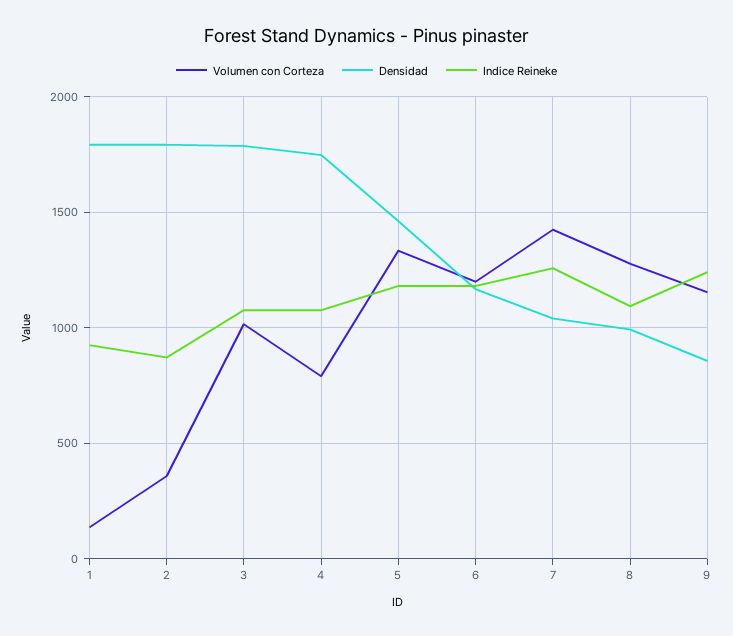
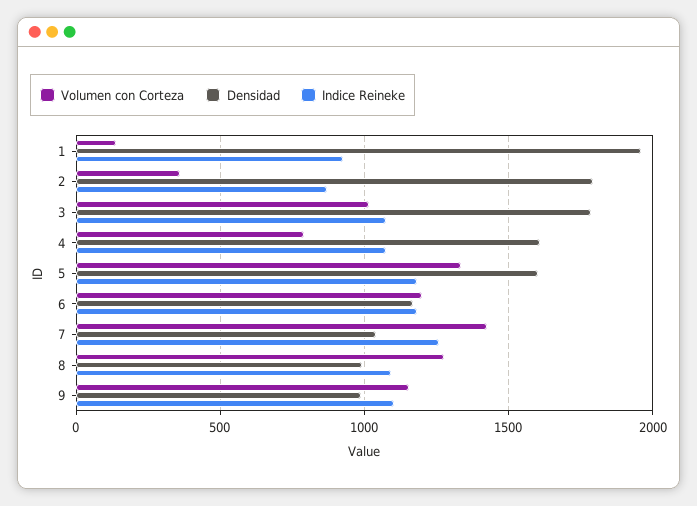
Densidad, 1: 1800 -> 1950
Densidad, 4: 1750 -> 1600
Densidad, 5: 1450 -> 1600
Densidad, 9: 850 -> 1000
Indice Reineke, 9: 1250 -> 1100

